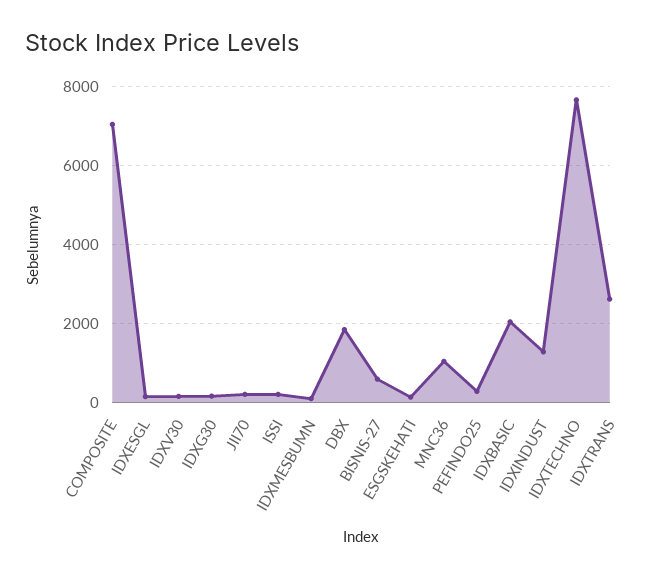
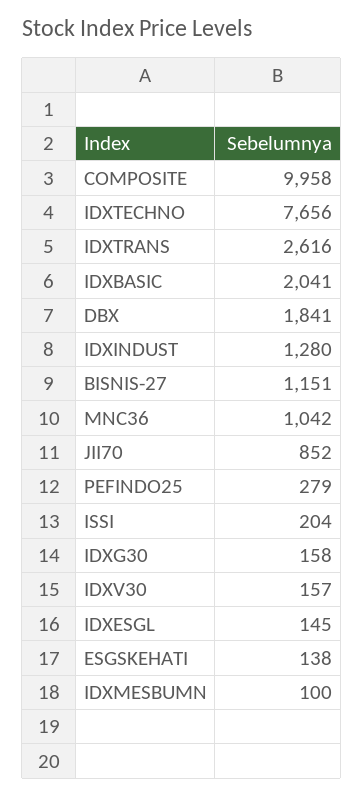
COMPOSITE: 7000 -> 9958
JII70: 200 -> 852
BISNIS-27: 600 -> 1151

